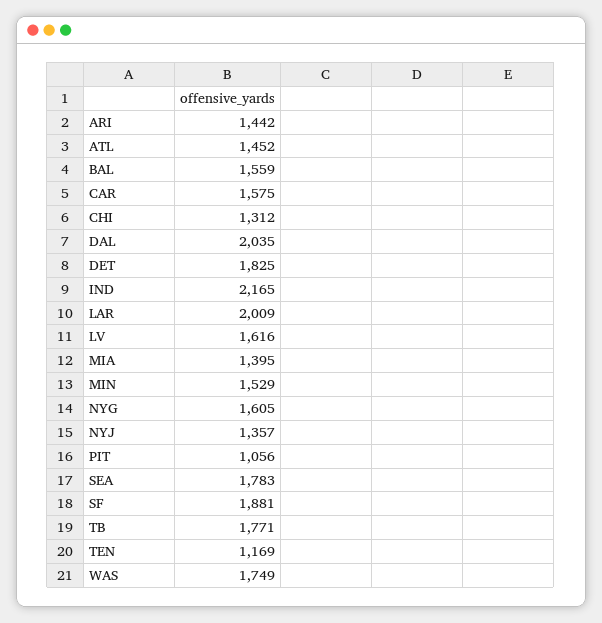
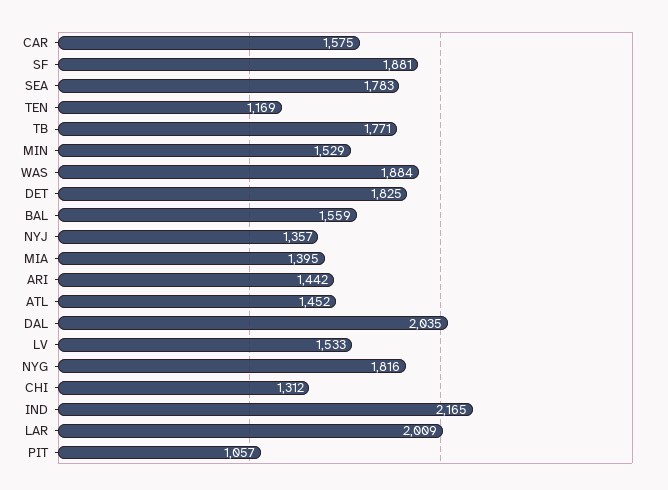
LV: 1616 -> 1533
NYG: 1605 -> 1816
PIT: 1056 -> 1057
WAS: 1749 -> 1884

